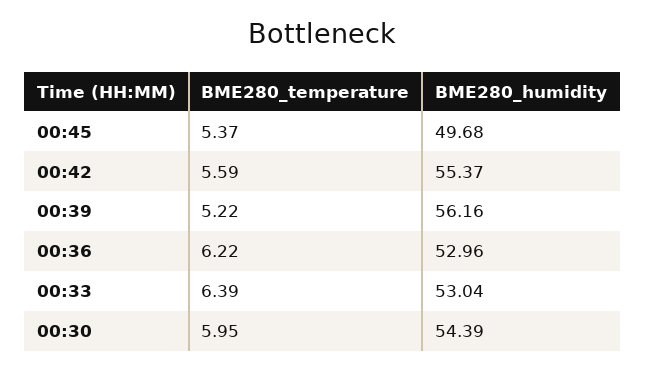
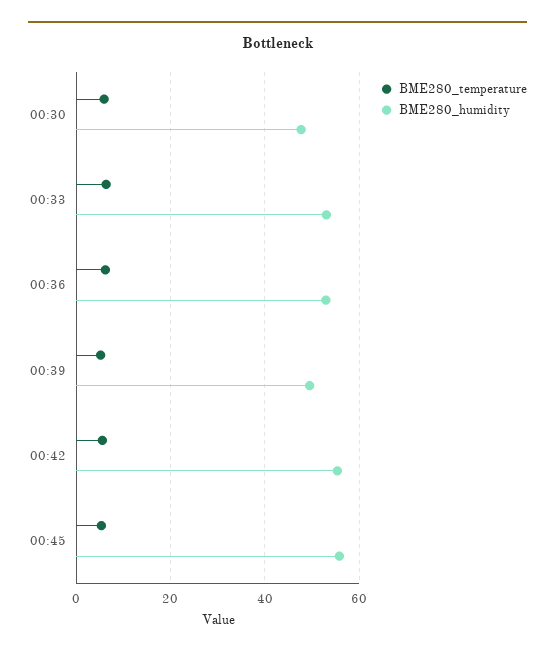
BME280_humidity, 00:45: 49.68 -> 56
BME280_humidity, 00:39: 56.16 -> 50
BME280_humidity, 00:30: 54.39 -> 48

